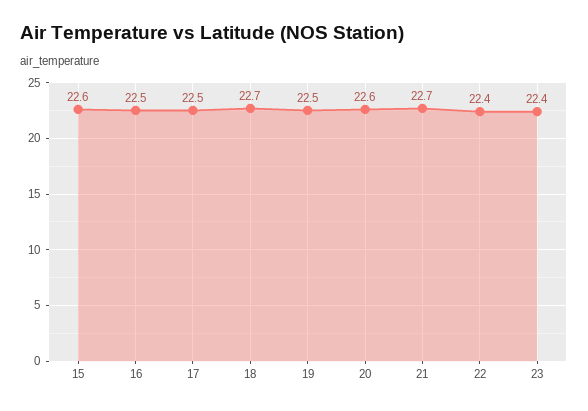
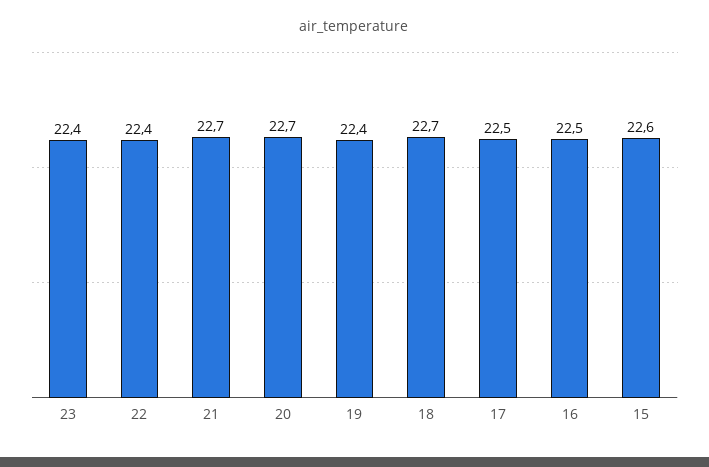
19: 22.5 -> 22.4
20: 22.6 -> 22.7

